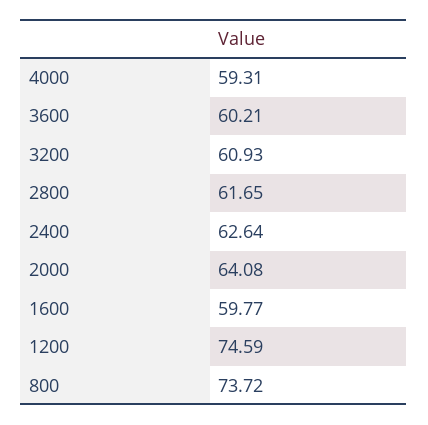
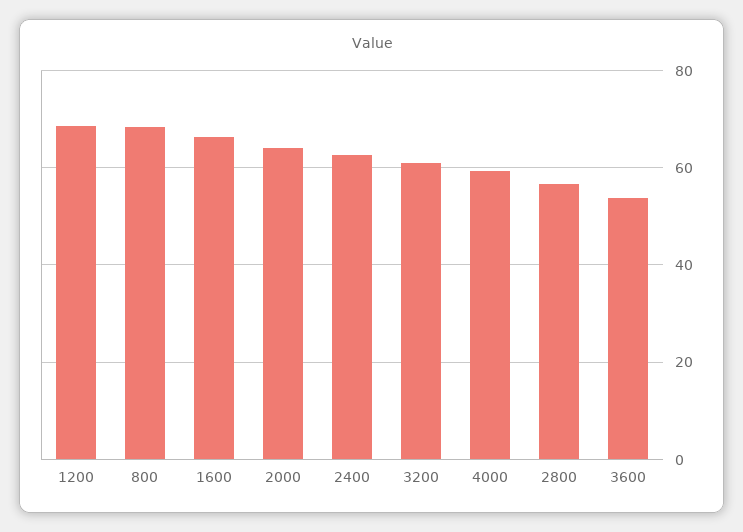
3600: 60.21 -> 54
2800: 61.65 -> 56
1600: 59.77 -> 66
1200: 74.59 -> 68
800: 73.72 -> 68

